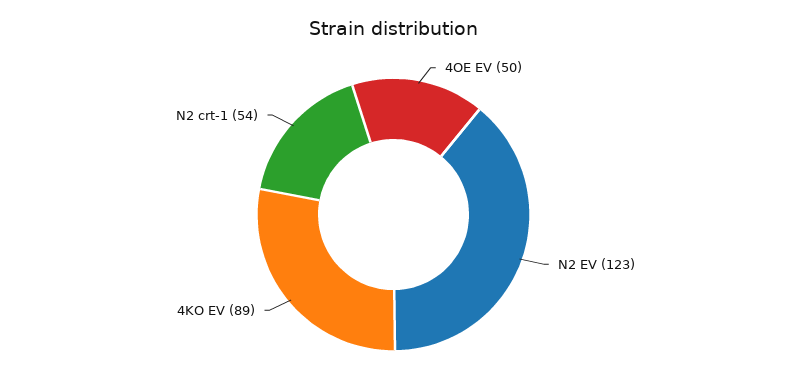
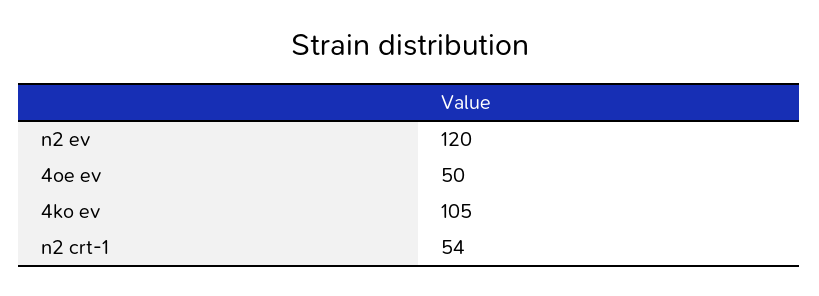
N2 EV: 123 -> 120
4KO EV: 89 -> 105

